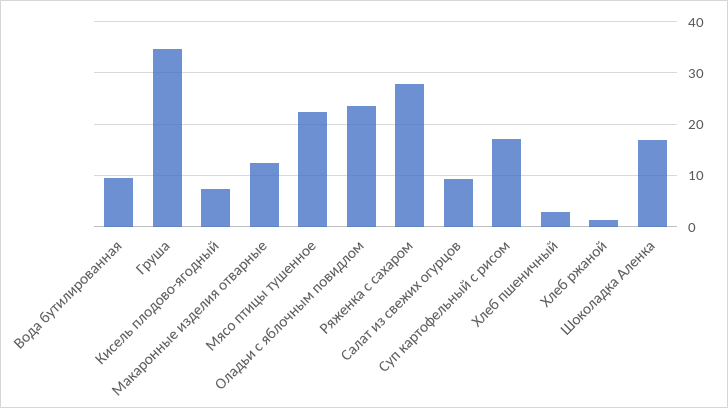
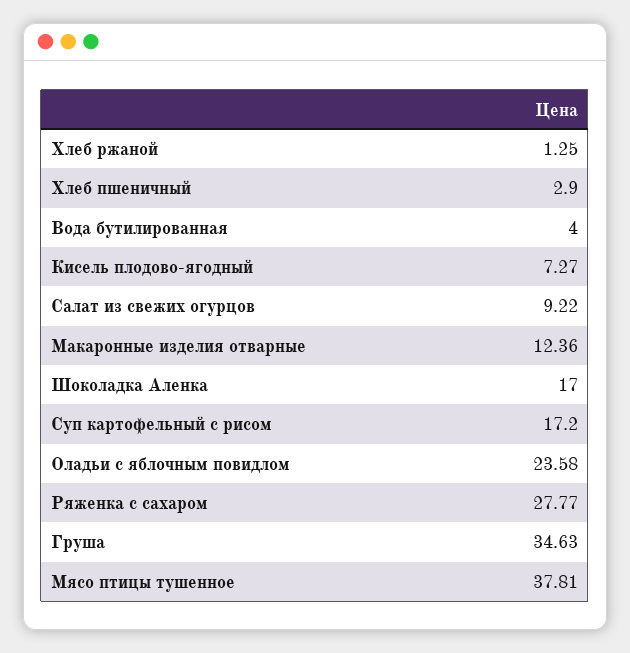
Вода бутилированная: 10 -> 4
Мясо птицы тушенное: 22 -> 37.81

